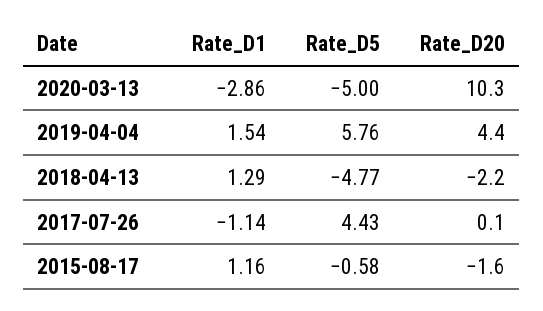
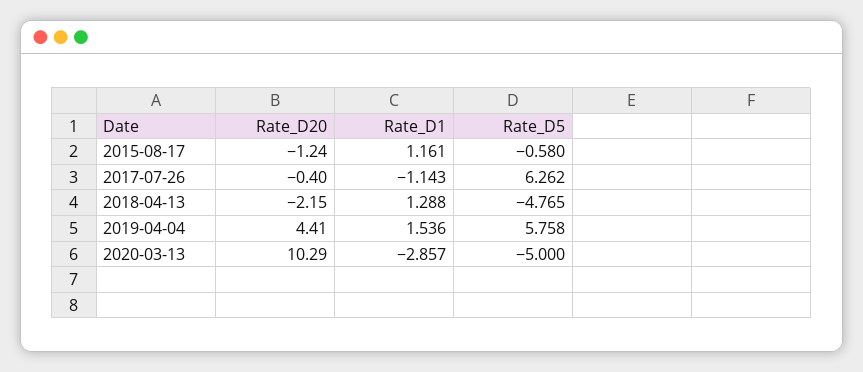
Rate_D5, 2017-07-26: 4.43 -> 6.262
Rate_D20, 2017-07-26: 0.1 -> -0.4
Rate_D20, 2015-08-17: -1.6 -> -1.24

